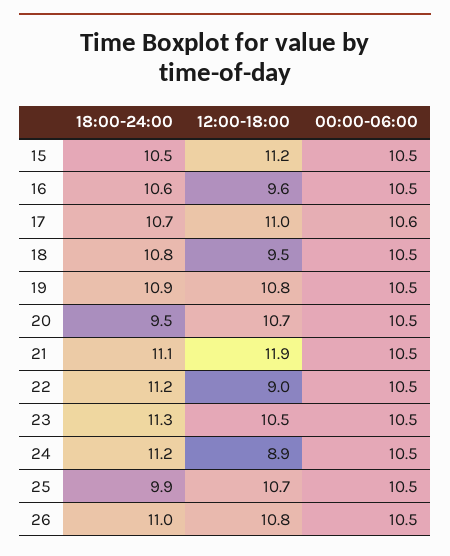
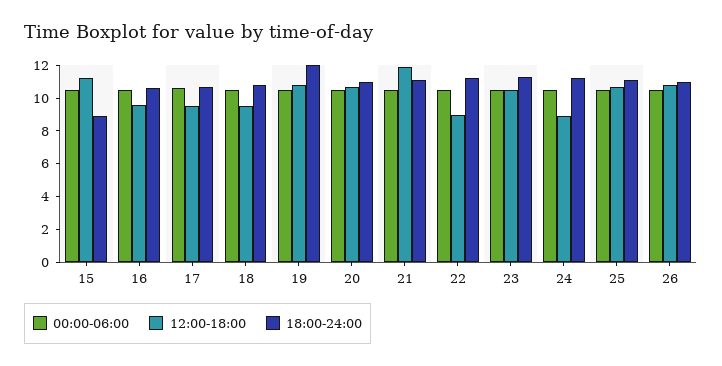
18:00-24:00, 15: 10.5 -> 9
12:00-18:00, 17: 11 -> 9.5
18:00-24:00, 19: 10.9 -> 12
18:00-24:00, 20: 9.5 -> 11
18:00-24:00, 25: 9.9 -> 11

